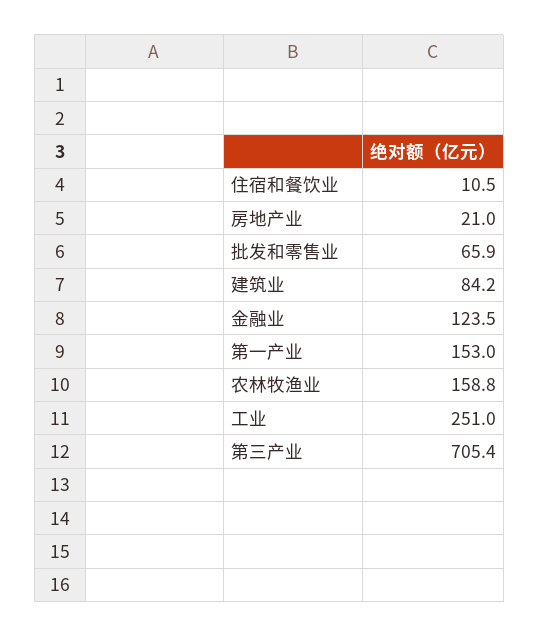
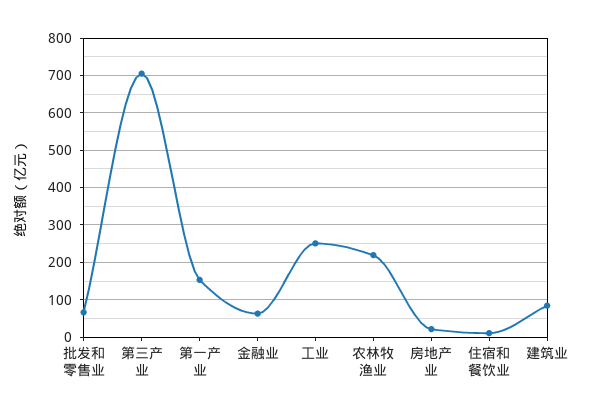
金融业: 123.5 -> 60
农林牧渔业: 158.8 -> 220

